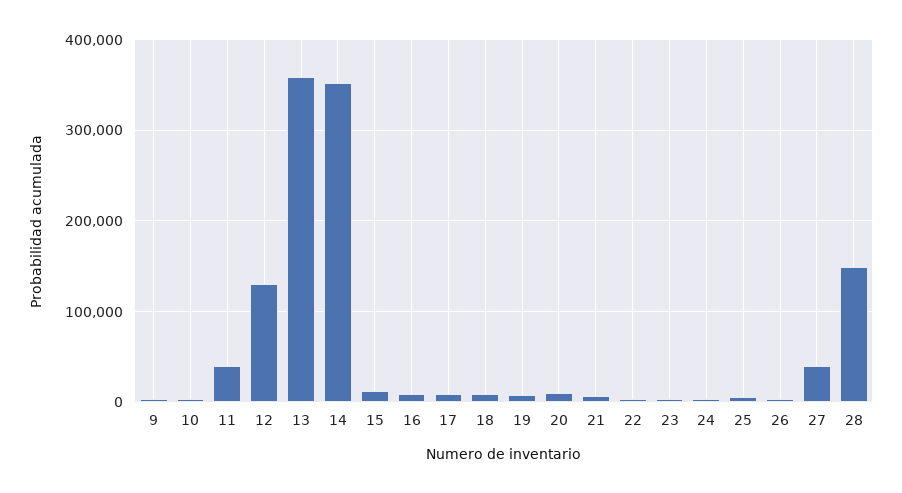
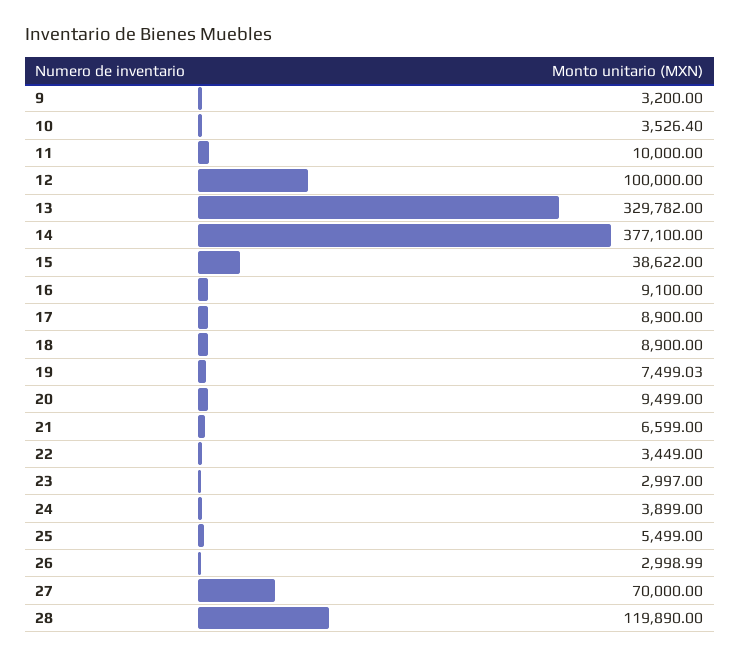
11: 40000 -> 10000
12: 130000 -> 100000
13: 360000 -> 329782
14: 350000 -> 377100
15: 10000 -> 38622
27: 40000 -> 70000
28: 150000 -> 119890

